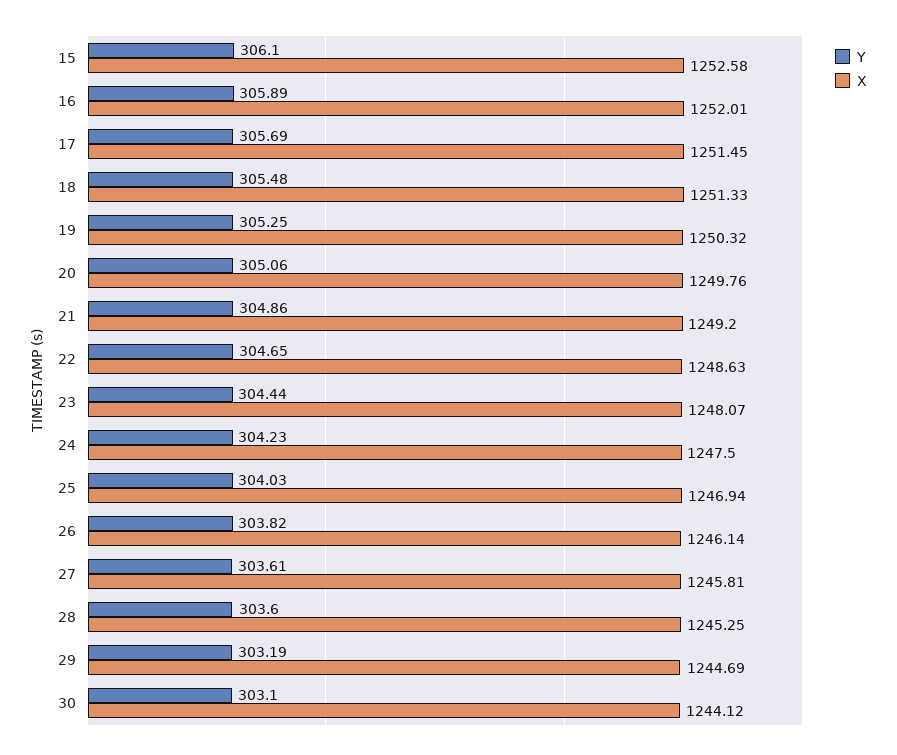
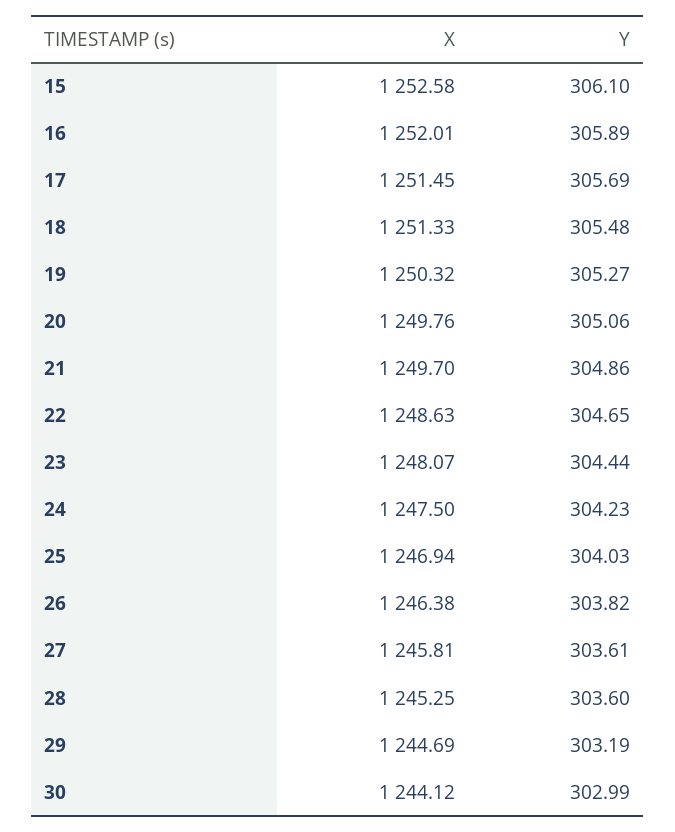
Y, 19: 305.25 -> 305.27
X, 21: 1249.2 -> 1249.7
X, 26: 1246.14 -> 1246.38
Y, 30: 303.1 -> 302.99

